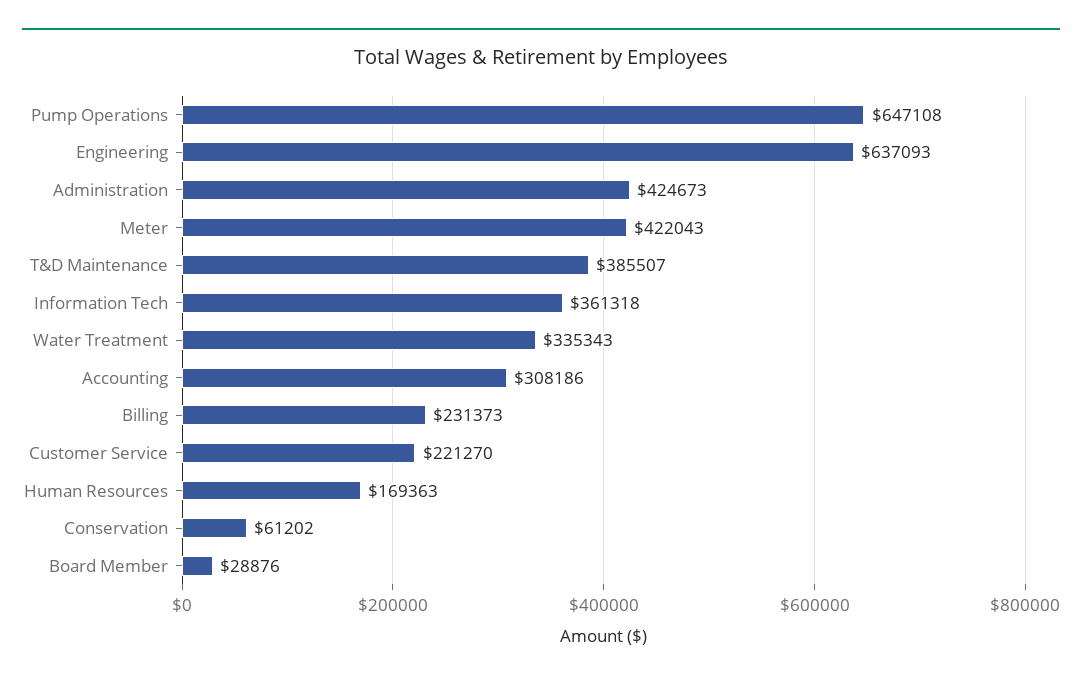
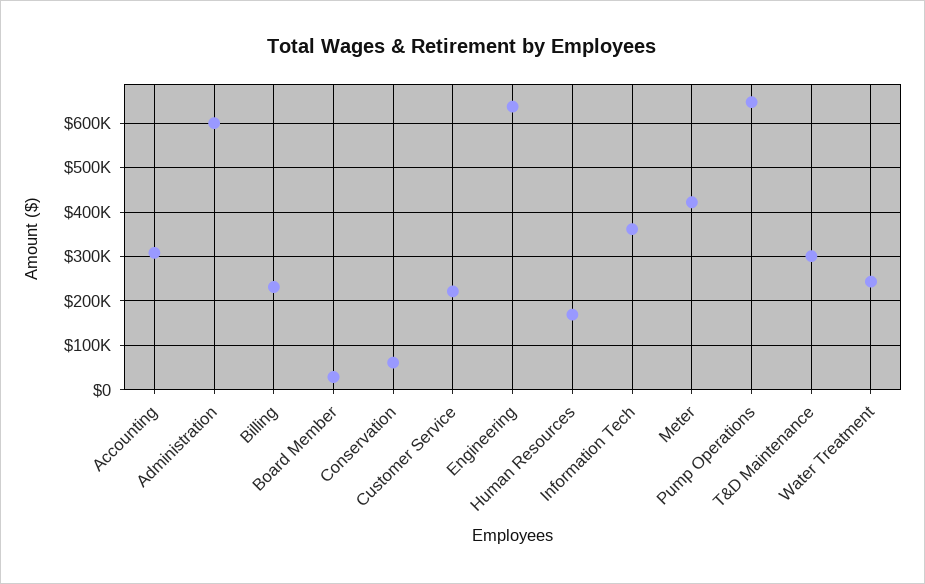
Administration: 424673 -> 600000
T&D Maintenance: 385507 -> 300000
Water Treatment: 335343 -> 240000

